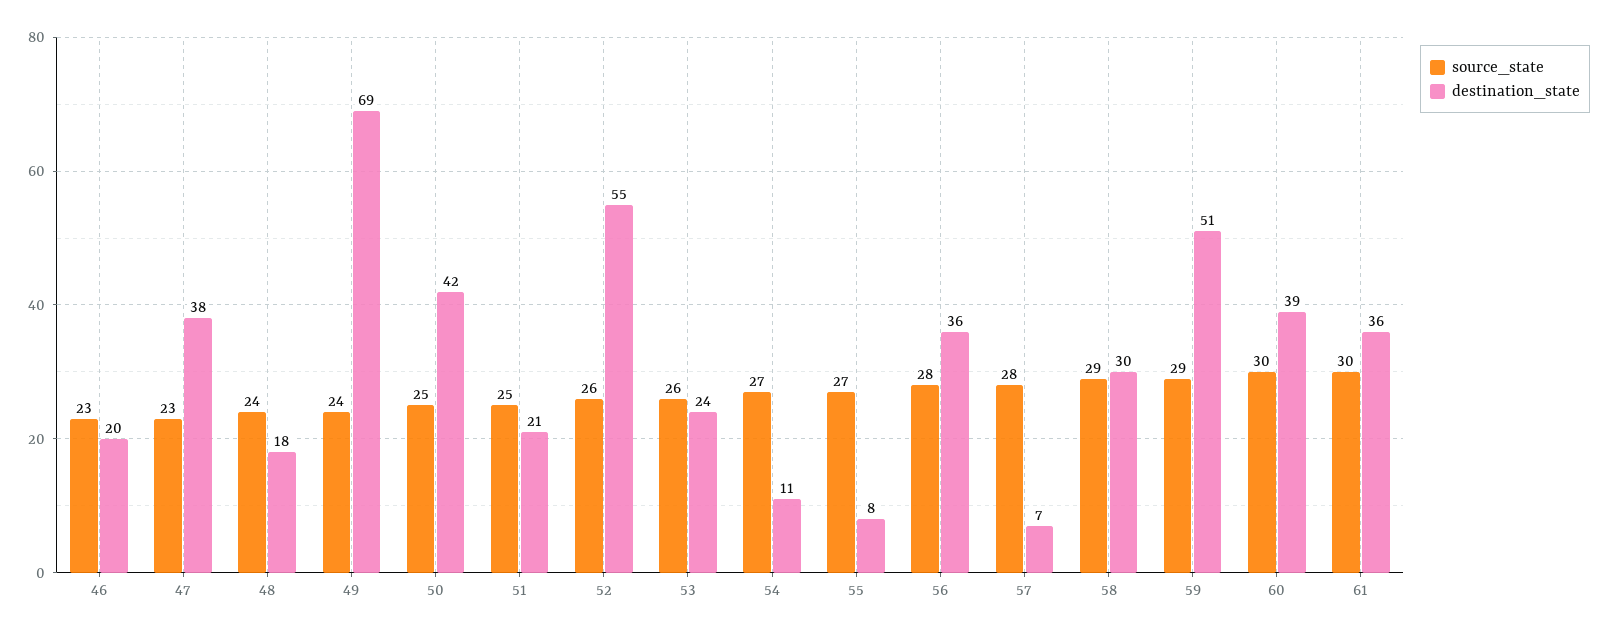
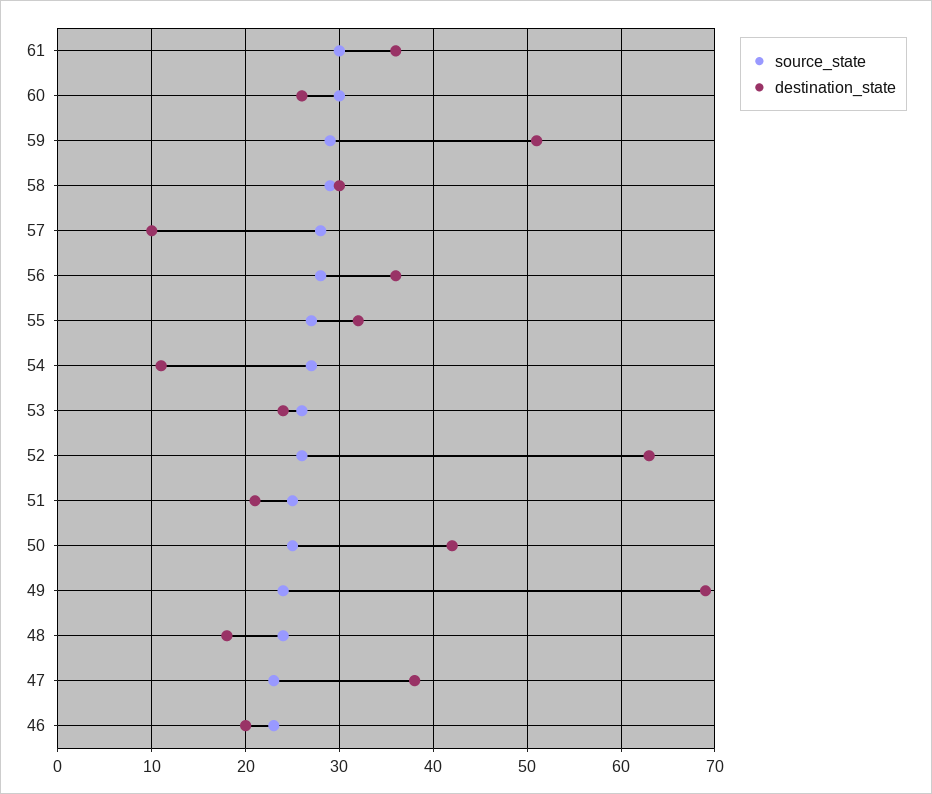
destination_state, 52: 55 -> 63
destination_state, 55: 8 -> 32
destination_state, 57: 7 -> 10
destination_state, 60: 39 -> 26

